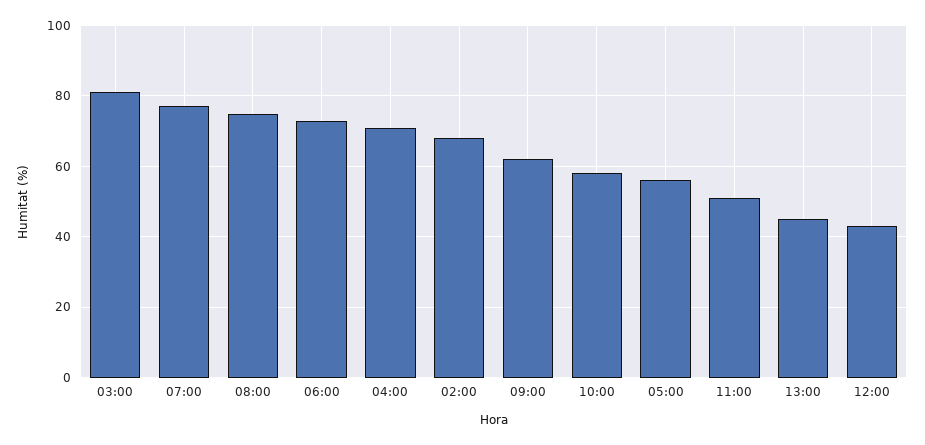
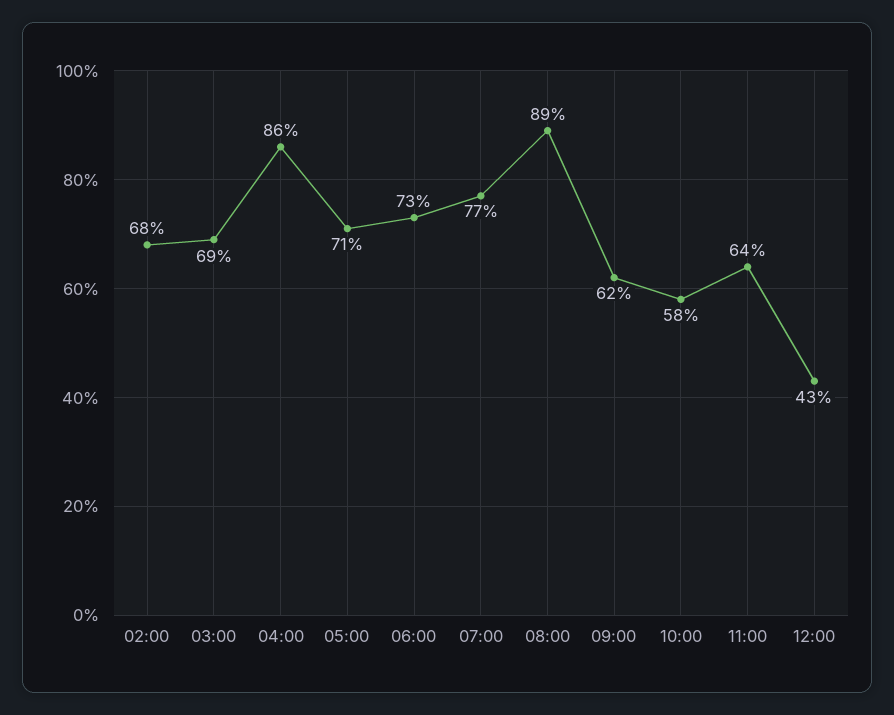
03:00: 80 -> 69
08:00: 75 -> 89
04:00: 70 -> 86
05:00: 55 -> 71
11:00: 50 -> 64
13:00: 45 -> none

